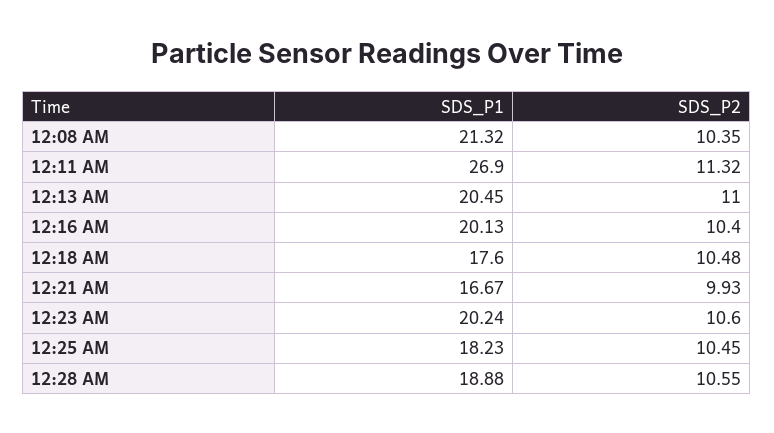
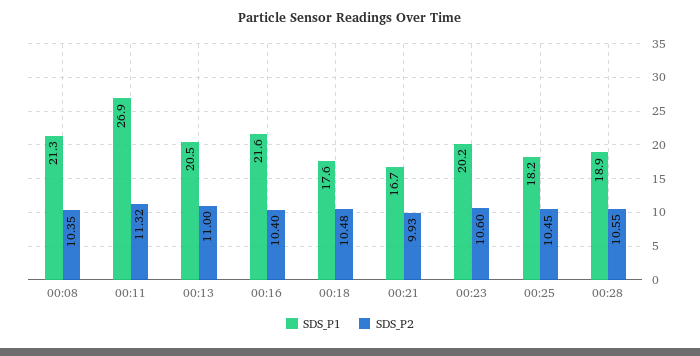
SDS_P1, 12:16 AM: 20.13 -> 21.6

